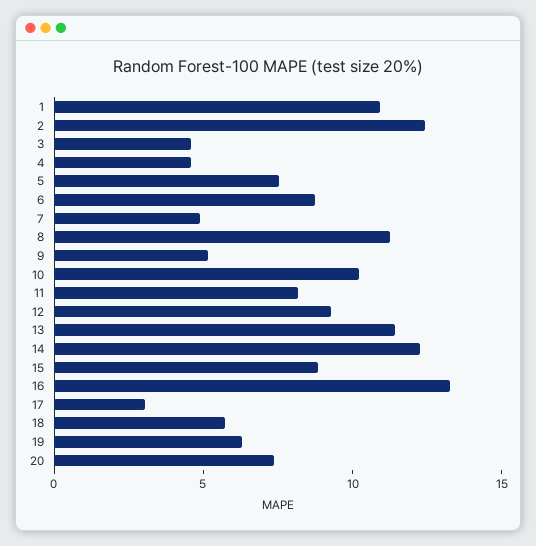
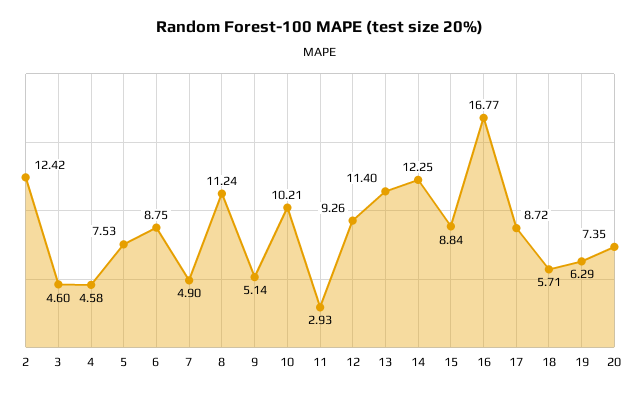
1: 11 -> none
11: 8 -> 2.93
16: 13 -> 16.77
17: 3 -> 8.72

